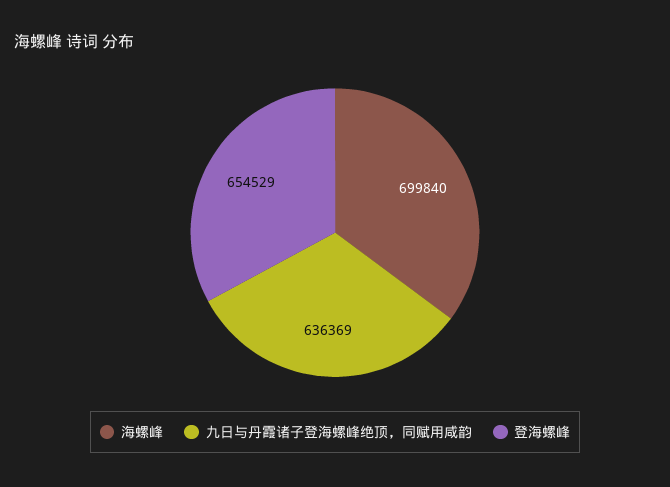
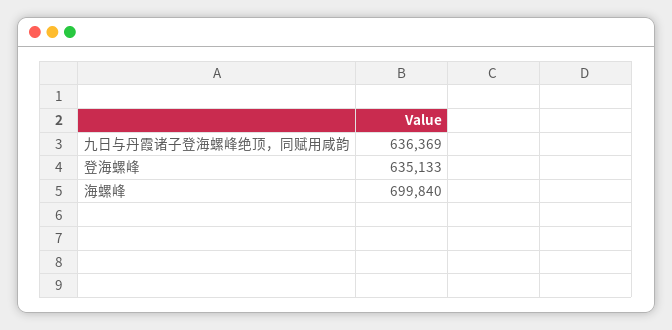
登海螺峰: 654529 -> 635133

